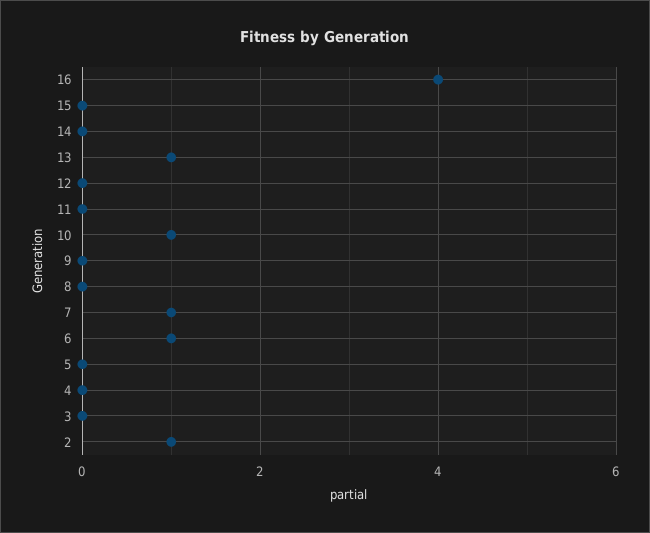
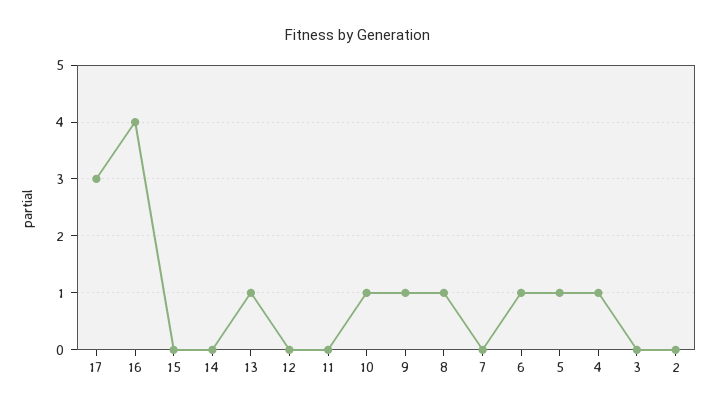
9: 0 -> 1
8: 0 -> 1
7: 1 -> 0
5: 0 -> 1
4: 0 -> 1
2: 1 -> 0
17: none -> 3

